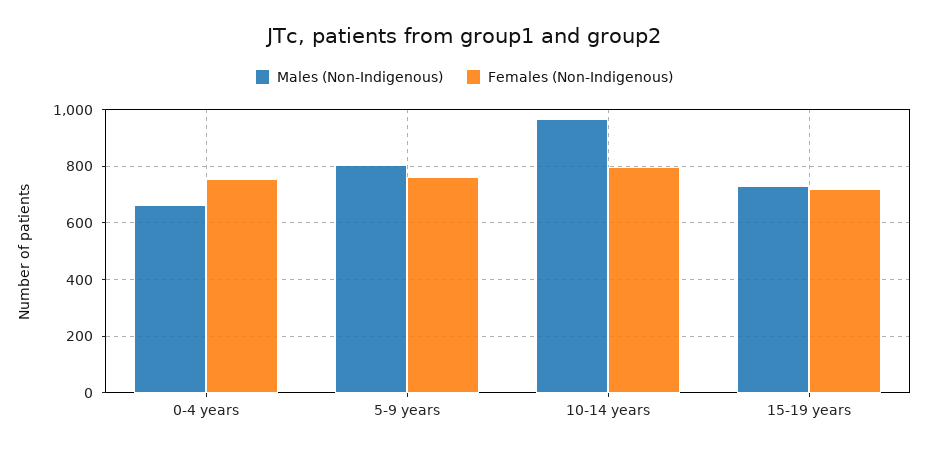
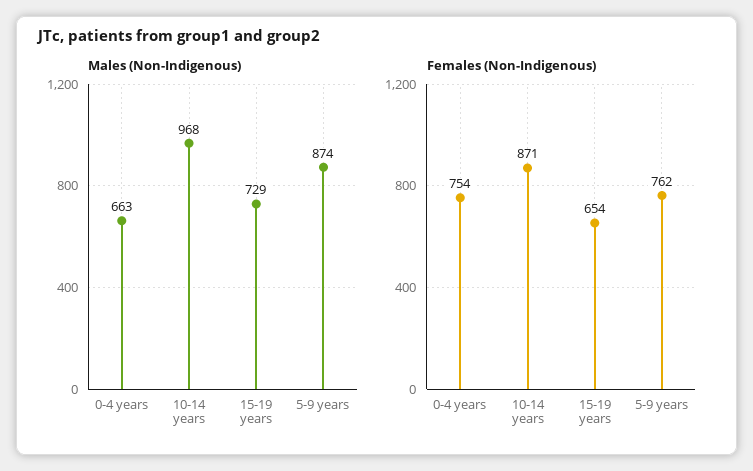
Males (Non-Indigenous), 5-9 years: 800 -> 874
Females (Non-Indigenous), 10-14 years: 800 -> 871
Females (Non-Indigenous), 15-19 years: 725 -> 654

